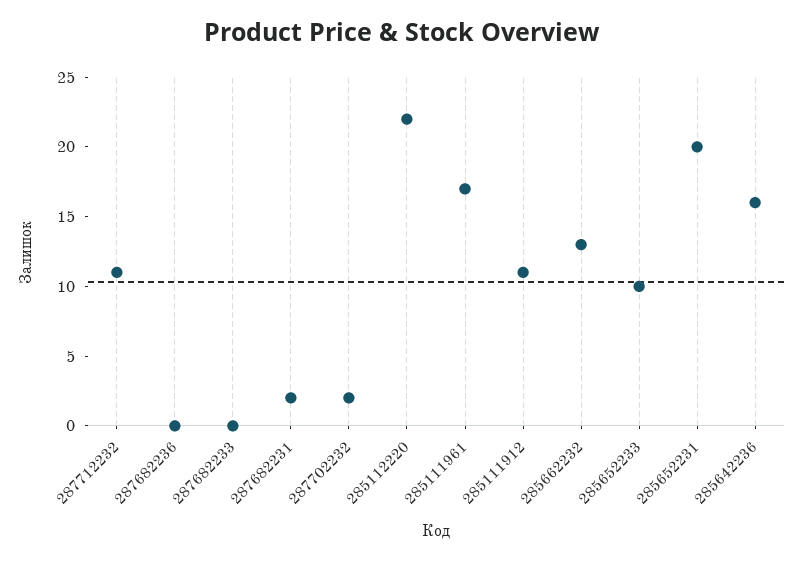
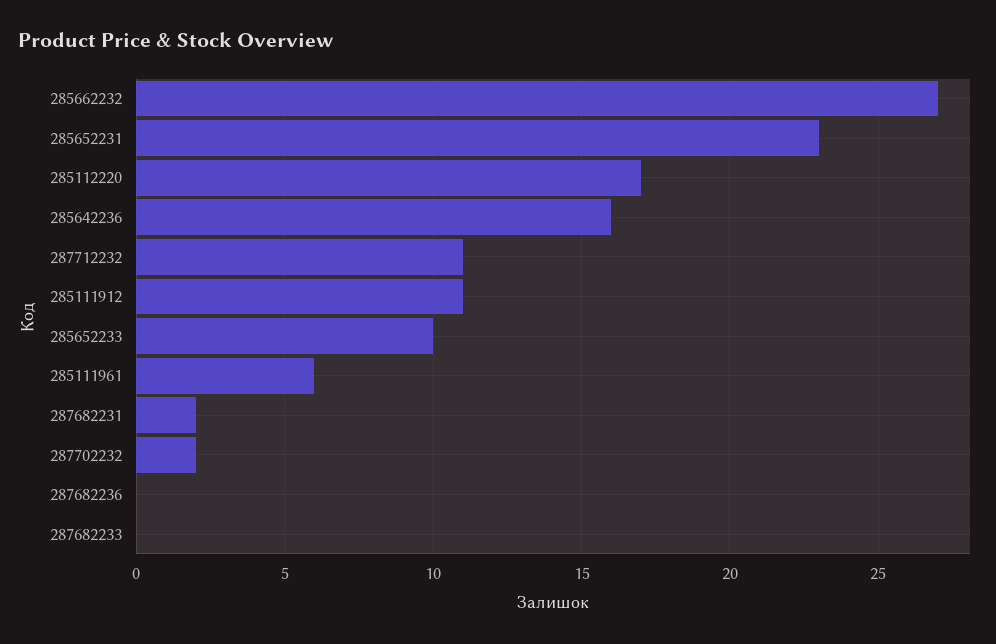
285112220: 22 -> 17
285111961: 17 -> 6
285662232: 13 -> 27
285652231: 20 -> 23

